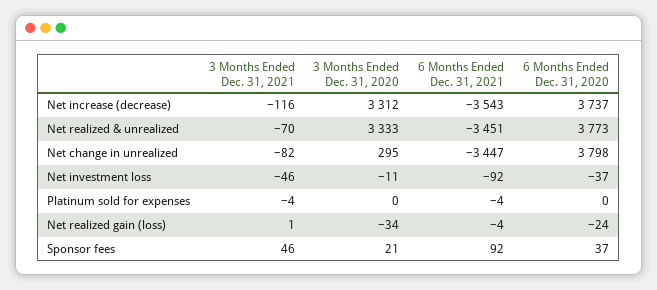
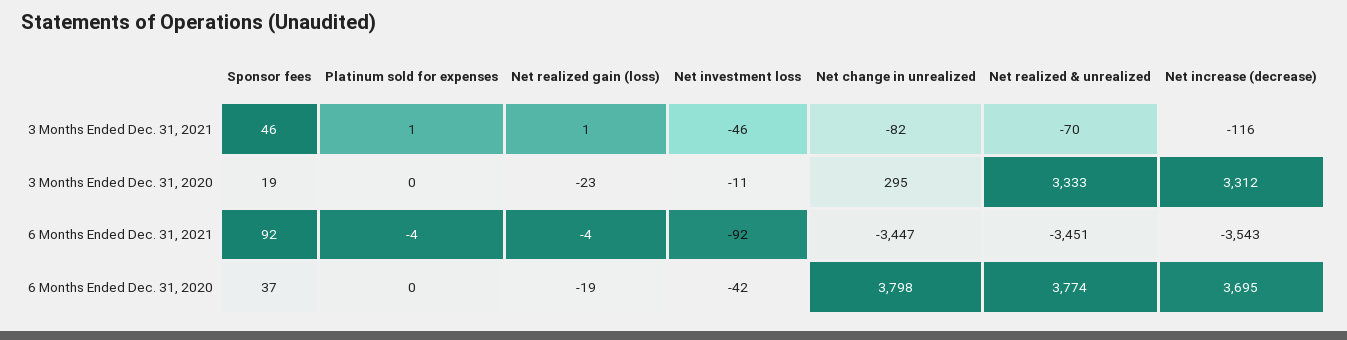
6 Months Ended Dec. 31, 2020, Net increase (decrease): 3737 -> 3695
6 Months Ended Dec. 31, 2020, Net realized & unrealized: 3773 -> 3774
6 Months Ended Dec. 31, 2020, Net investment loss: -37 -> -42
3 Months Ended Dec. 31, 2021, Platinum sold for expenses: -4 -> 1
3 Months Ended Dec. 31, 2020, Net realized gain (loss): -34 -> -23
6 Months Ended Dec. 31, 2020, Net realized gain (loss): -24 -> -19
3 Months Ended Dec. 31, 2020, Sponsor fees: 21 -> 19

